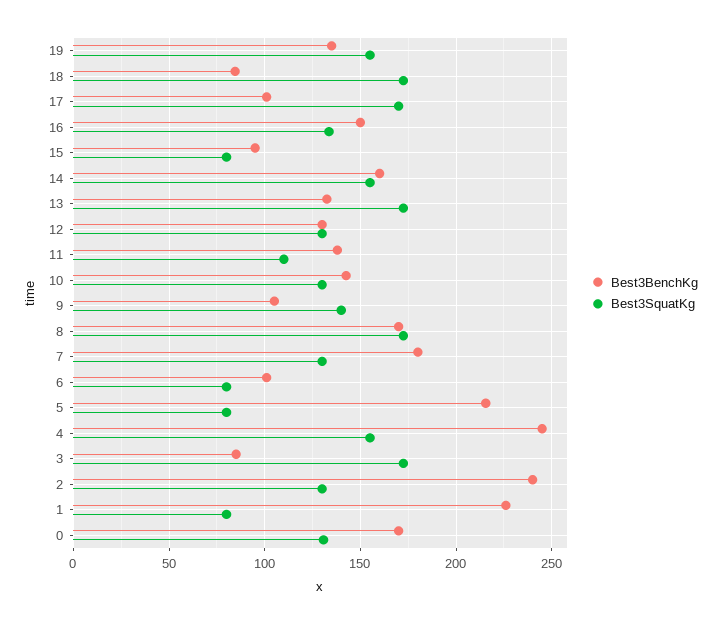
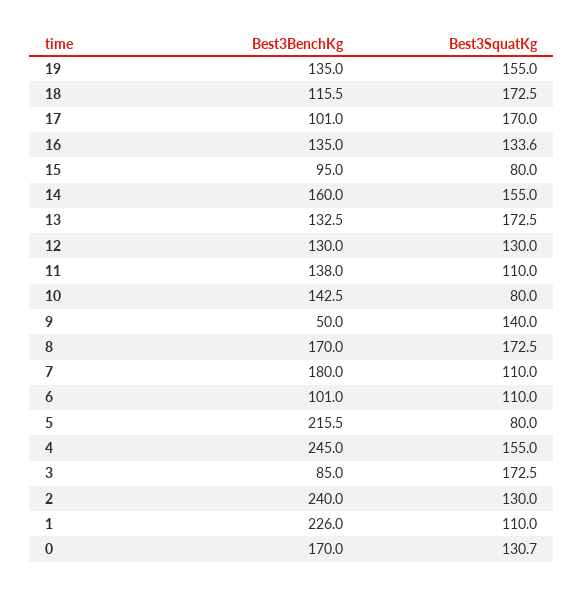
Best3BenchKg, 18: 85 -> 115.5
Best3BenchKg, 16: 150 -> 135
Best3SquatKg, 10: 130 -> 80
Best3BenchKg, 9: 105 -> 50
Best3SquatKg, 7: 130 -> 110
Best3SquatKg, 6: 80 -> 110
Best3SquatKg, 1: 80 -> 110

